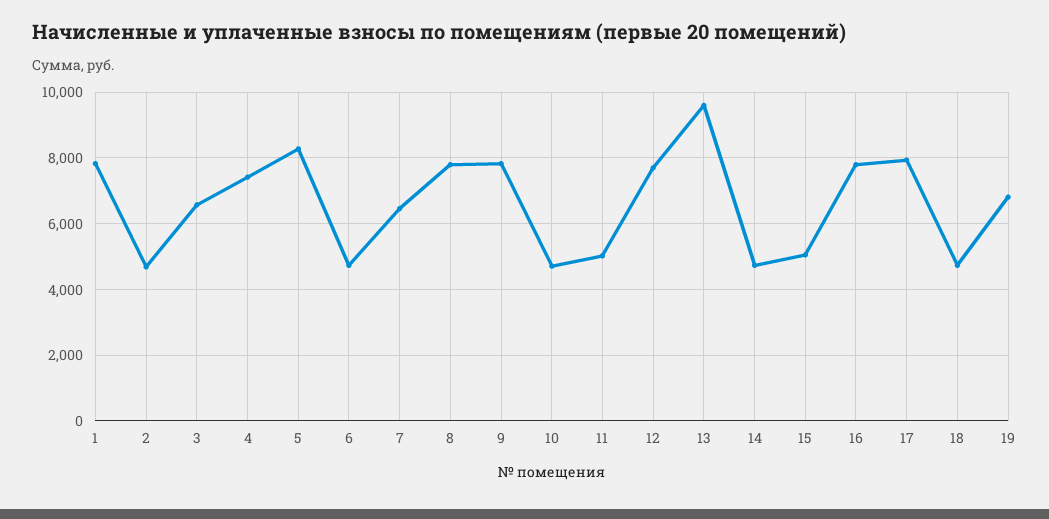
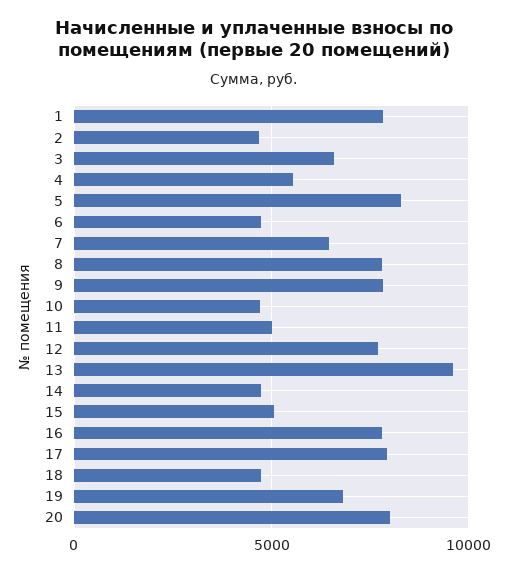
4: 7400 -> 5500
20: none -> 8000

